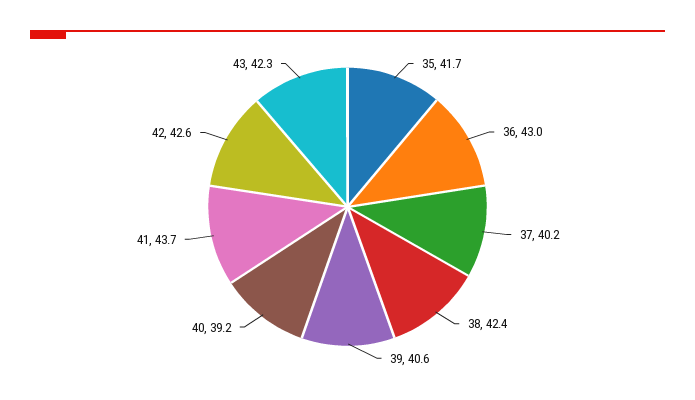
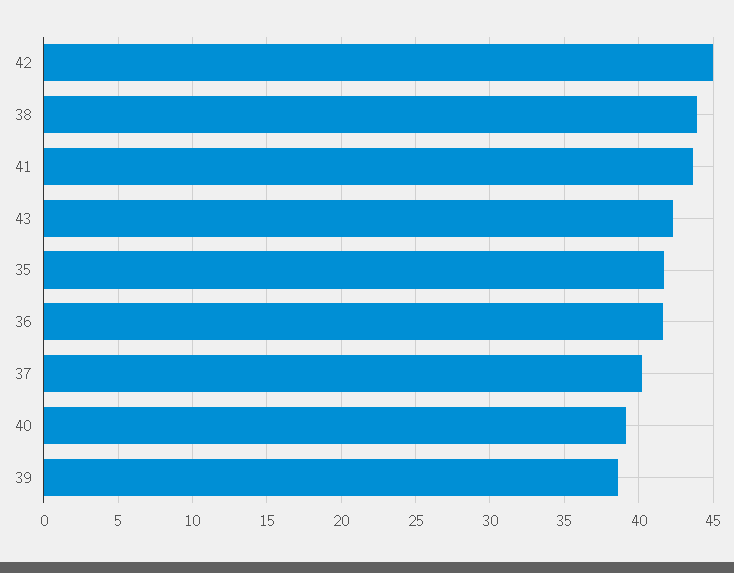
36: 43 -> 41.5
38: 42.4 -> 44
39: 40.6 -> 38.5
42: 42.6 -> 45

